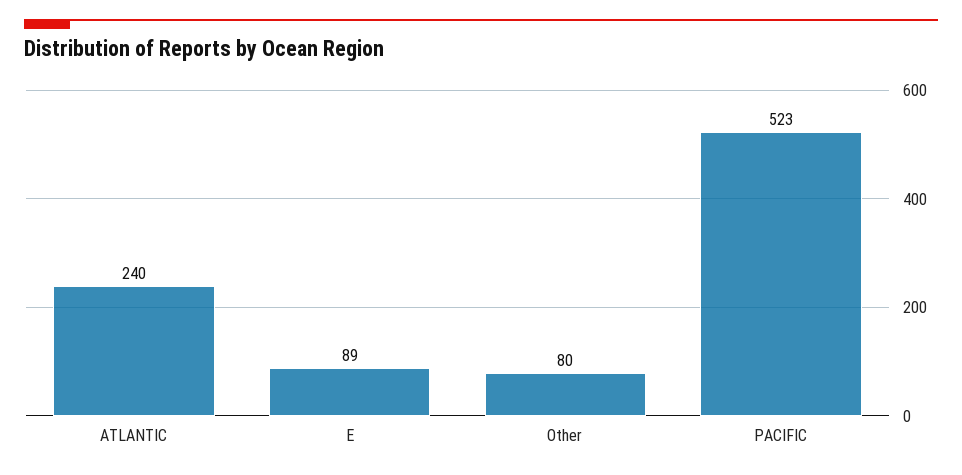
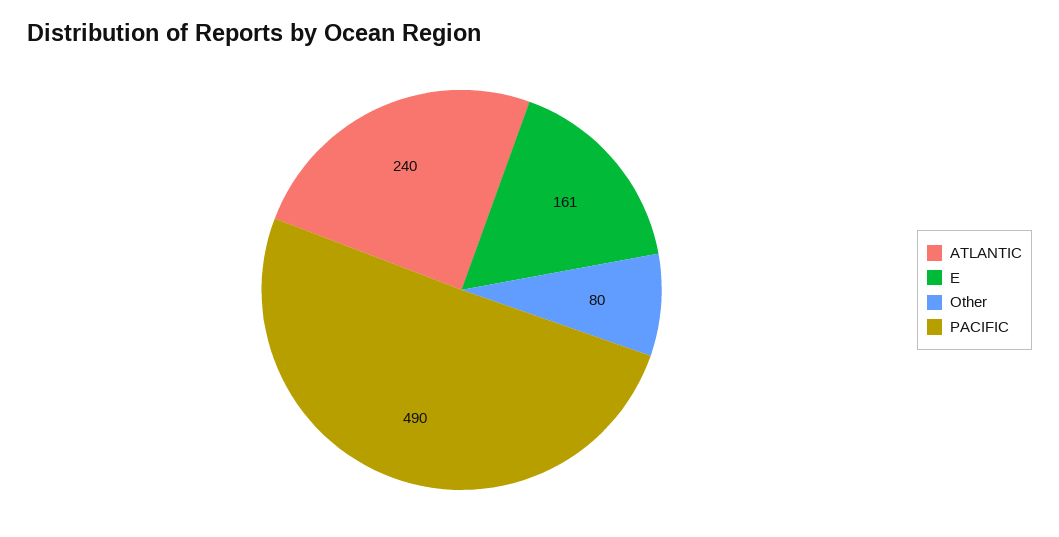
E: 89 -> 161
PACIFIC: 523 -> 490

